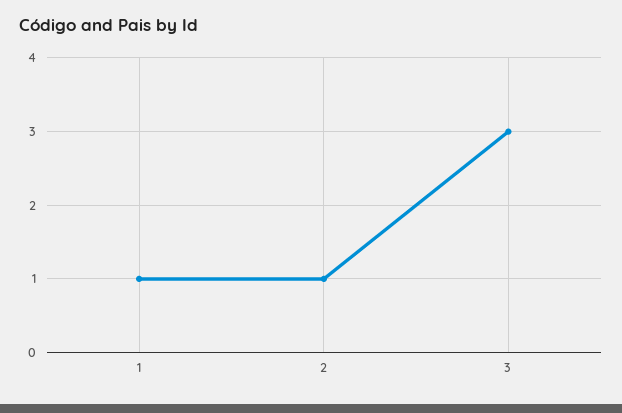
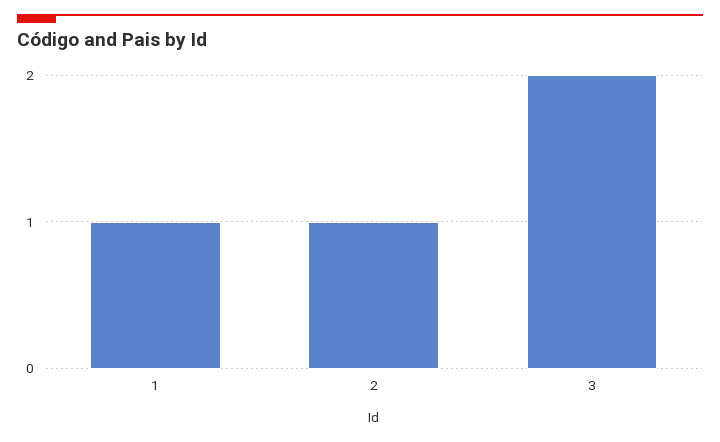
3: 3 -> 2

